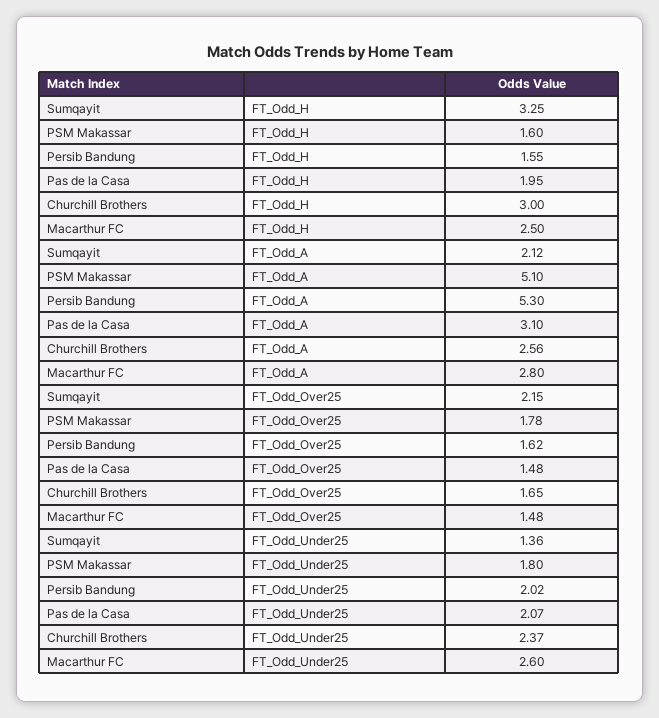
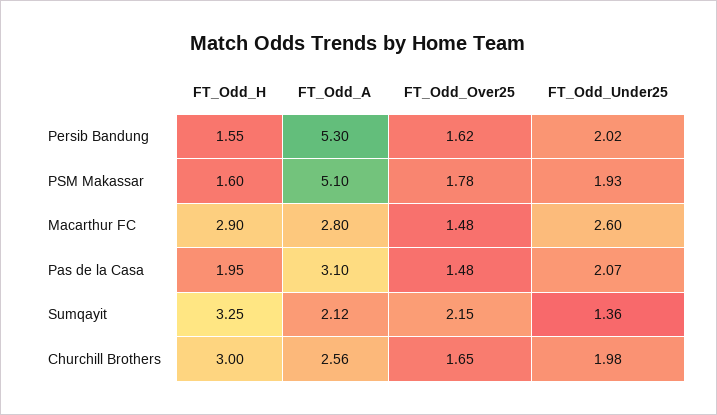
Macarthur FC, FT_Odd_H: 2.5 -> 2.9
PSM Makassar, FT_Odd_Under25: 1.8 -> 1.93
Churchill Brothers, FT_Odd_Under25: 2.37 -> 1.98

